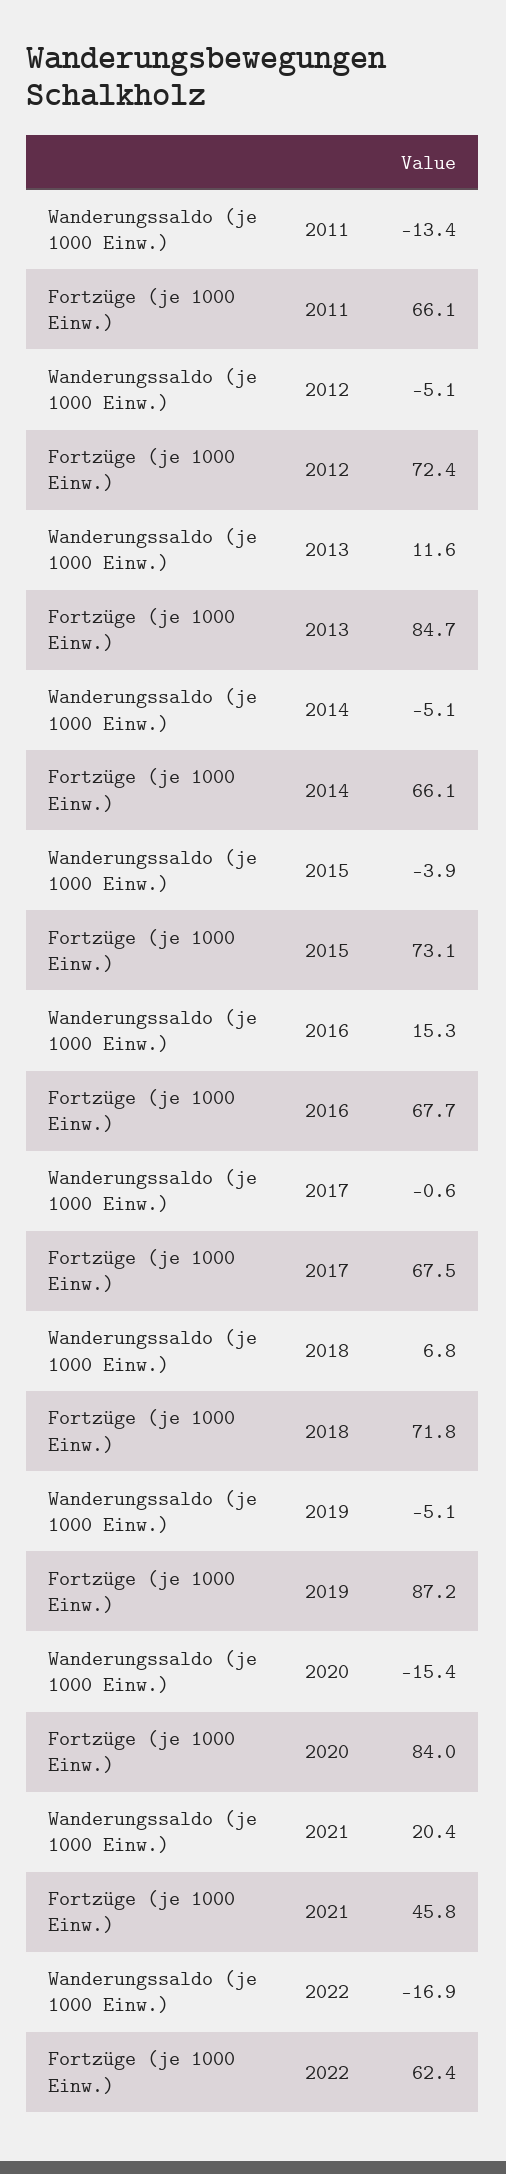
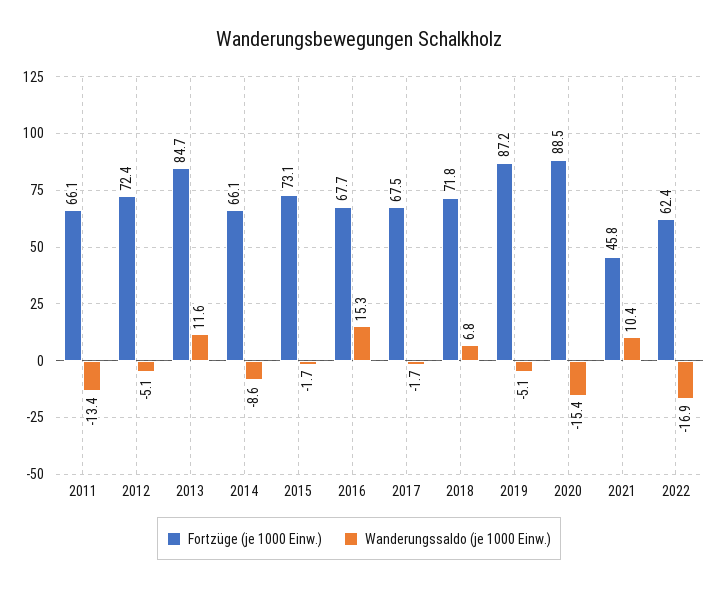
Wanderungssaldo (je 1000 Einw.), 2014: -5.1 -> -8.6
Wanderungssaldo (je 1000 Einw.), 2015: -3.9 -> -1.7
Wanderungssaldo (je 1000 Einw.), 2017: -0.6 -> -1.7
Fortzüge (je 1000 Einw.), 2020: 84 -> 88.5
Wanderungssaldo (je 1000 Einw.), 2021: 20.4 -> 10.4

